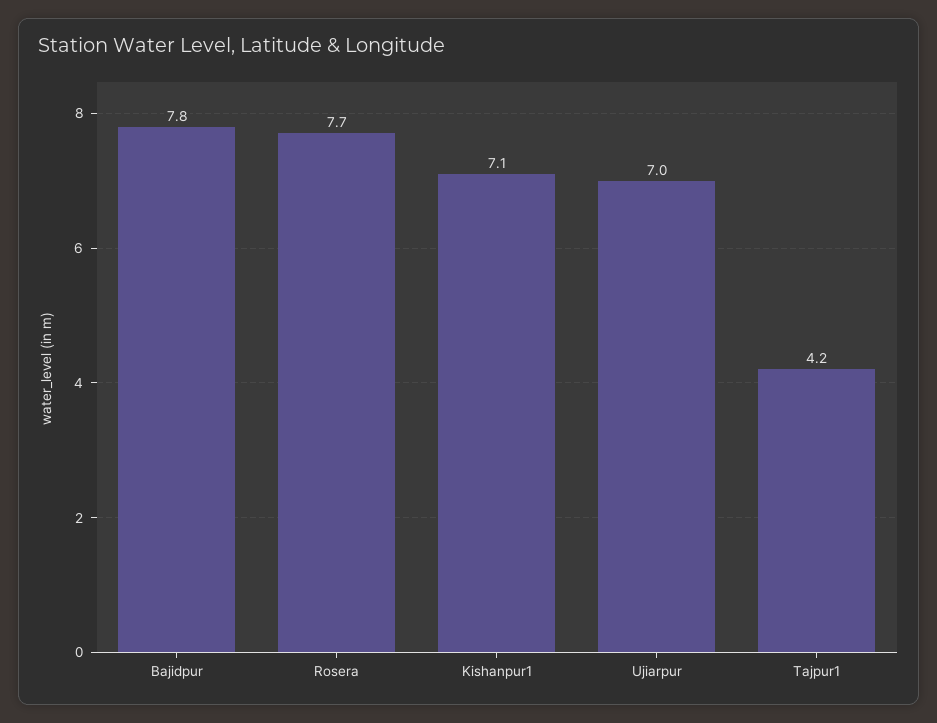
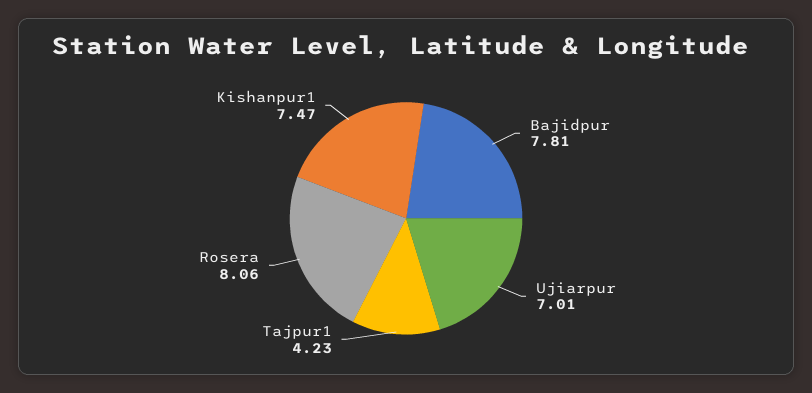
Rosera: 7.7 -> 8.06
Kishanpur1: 7.1 -> 7.47

